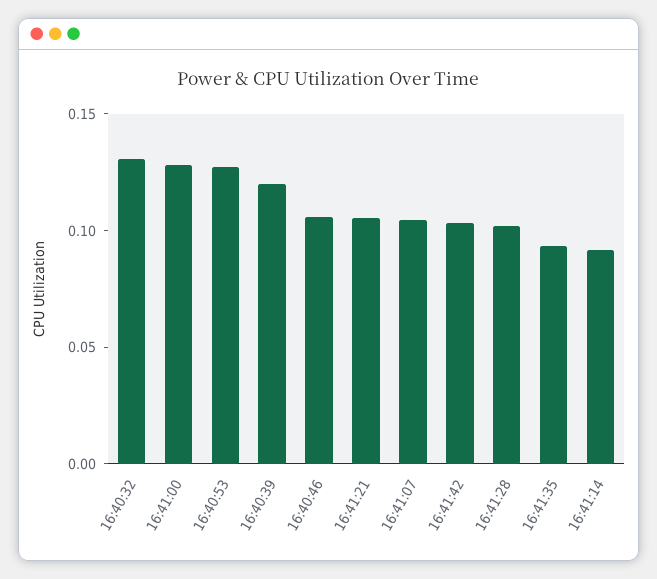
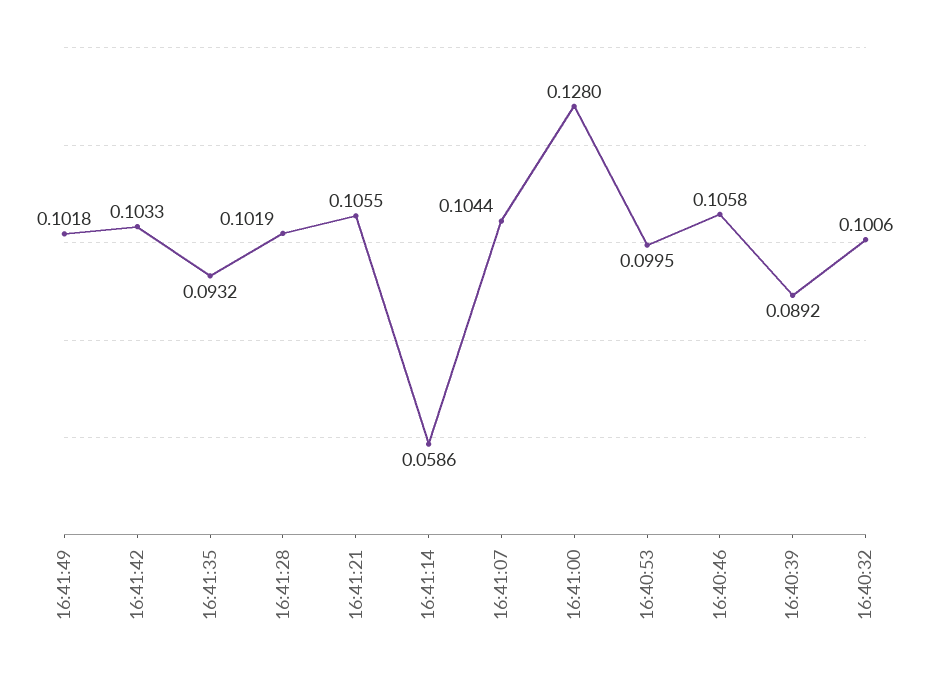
16:40:32: 0.13 -> 0.1006
16:40:53: 0.13 -> 0.0995
16:40:39: 0.12 -> 0.0892
16:41:14: 0.09 -> 0.0586
16:41:49: none -> 0.1018

